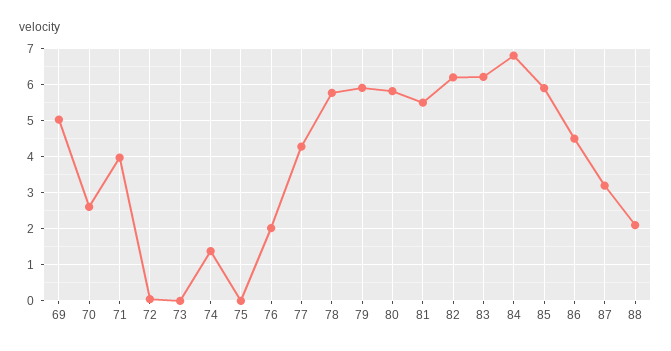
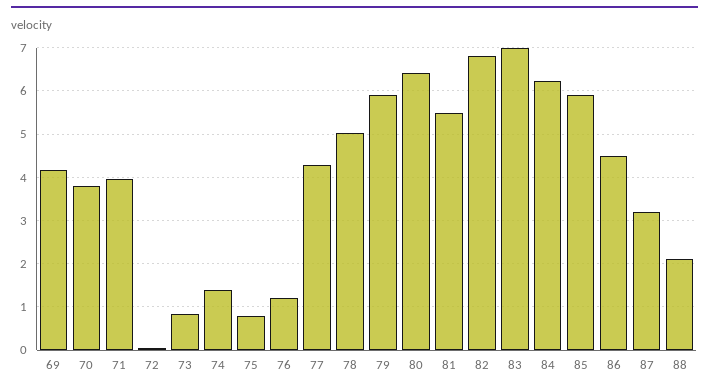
69: 5 -> 4.2
70: 2.6 -> 3.8
73: 0 -> 0.8
75: 0 -> 0.8
76: 2 -> 1.2
78: 5.8 -> 5
80: 5.8 -> 6.4
82: 6.2 -> 6.8
83: 6.2 -> 7
84: 6.8 -> 6.2

